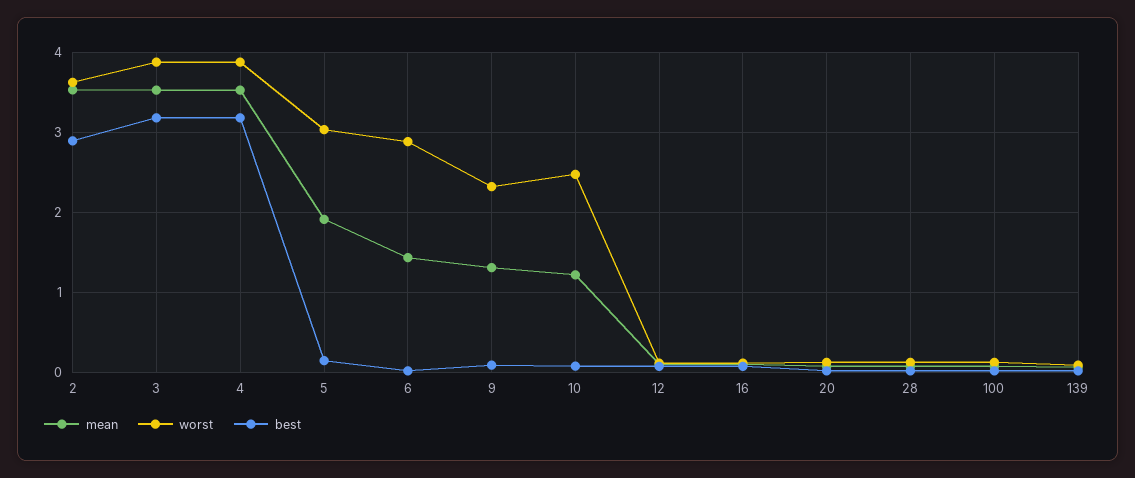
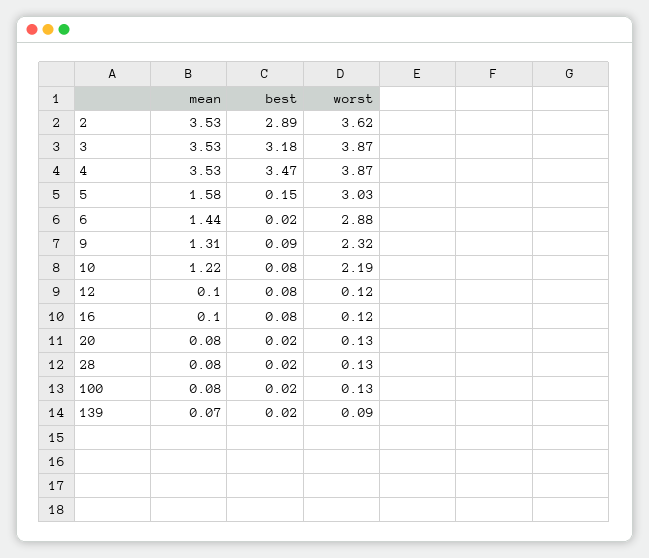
best, 4: 3.2 -> 3.47
mean, 5: 1.9 -> 1.58
worst, 10: 2.5 -> 2.19

